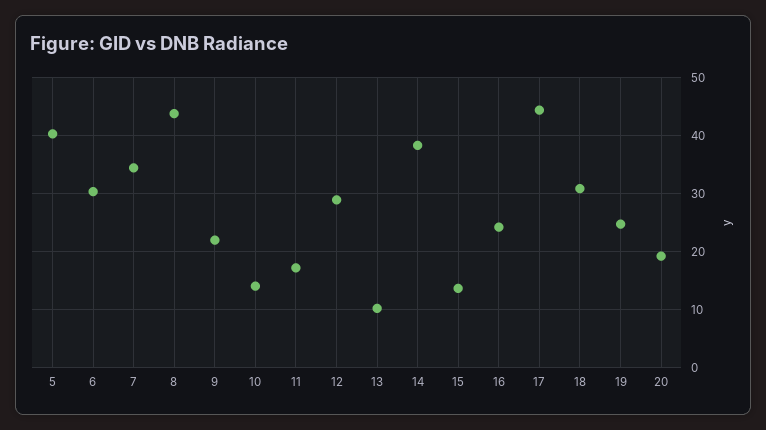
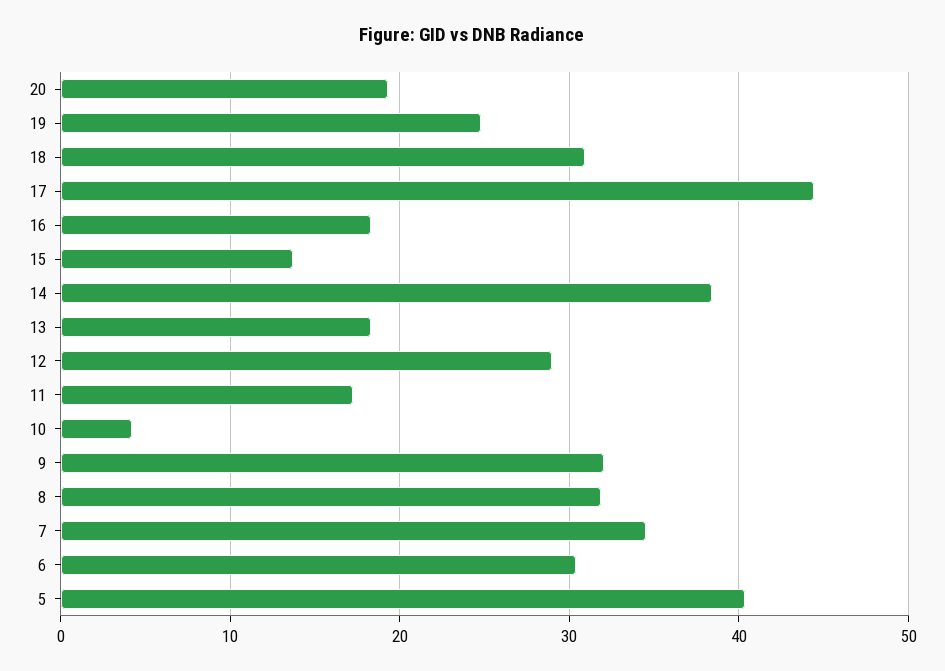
8: 44 -> 32
9: 22 -> 32
10: 14 -> 4
13: 10 -> 18
16: 24 -> 18

